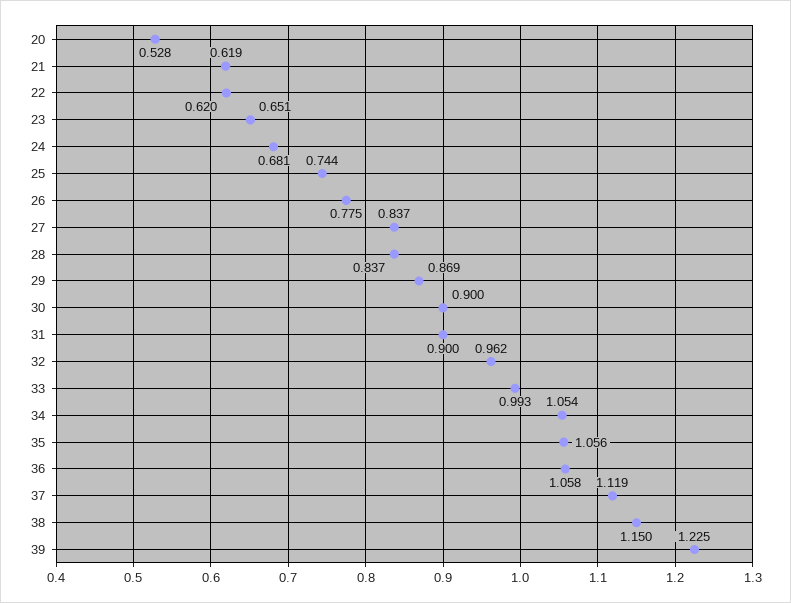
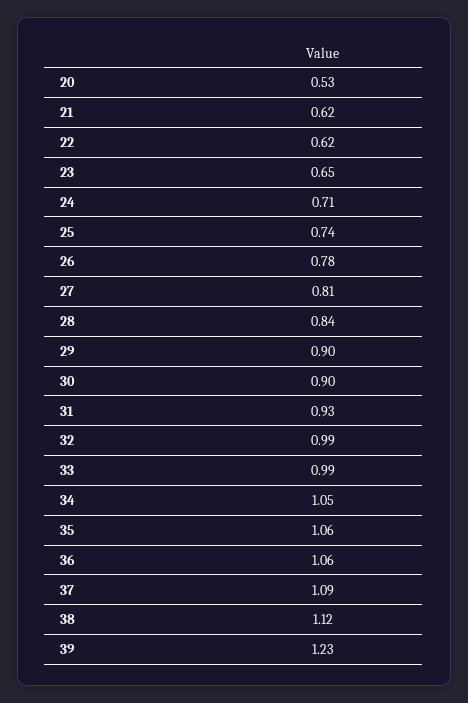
24: 0.681 -> 0.71
27: 0.837 -> 0.81
29: 0.869 -> 0.9
31: 0.9 -> 0.93
32: 0.962 -> 0.99
37: 1.119 -> 1.09
38: 1.15 -> 1.12

